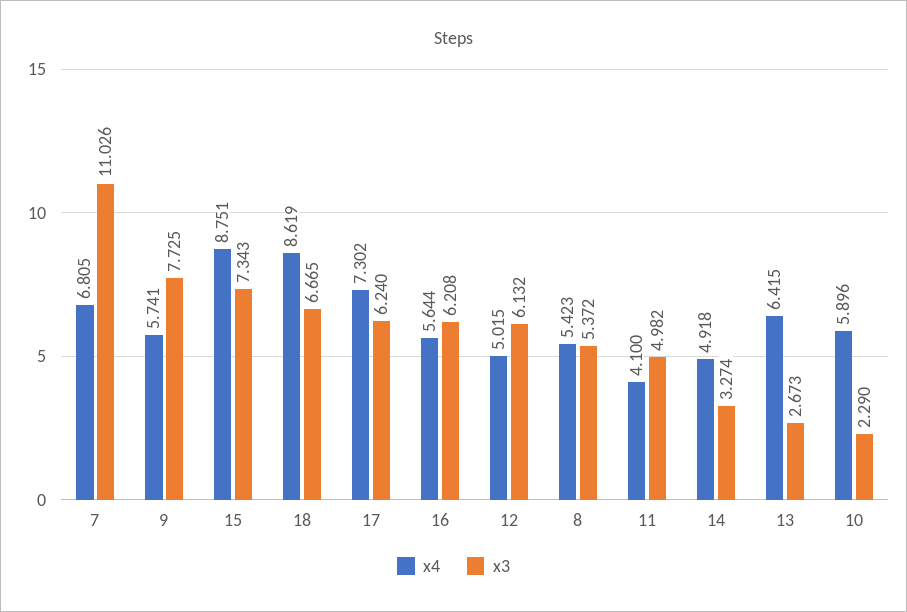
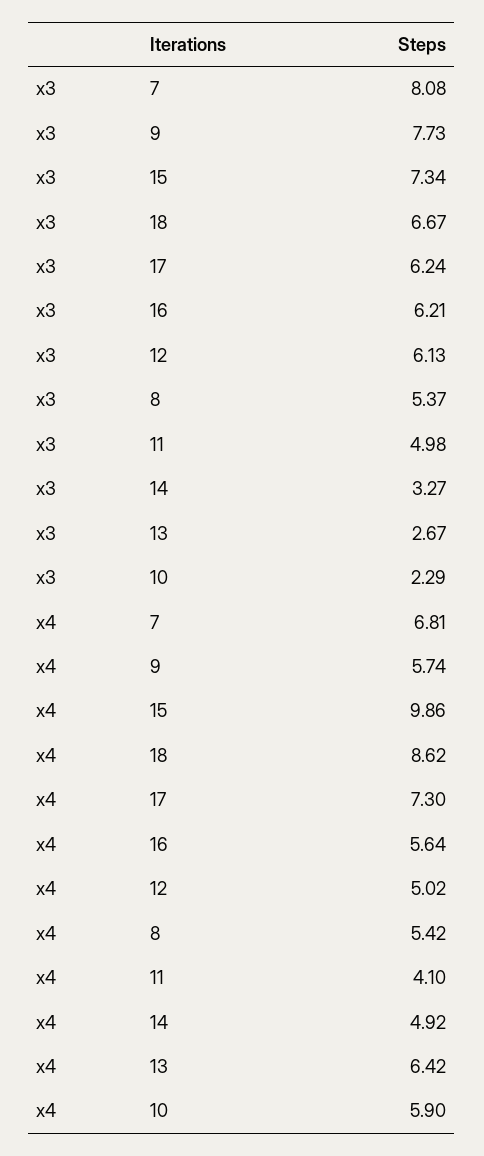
x3, 7: 11.026 -> 8.08
x4, 15: 8.751 -> 9.86

